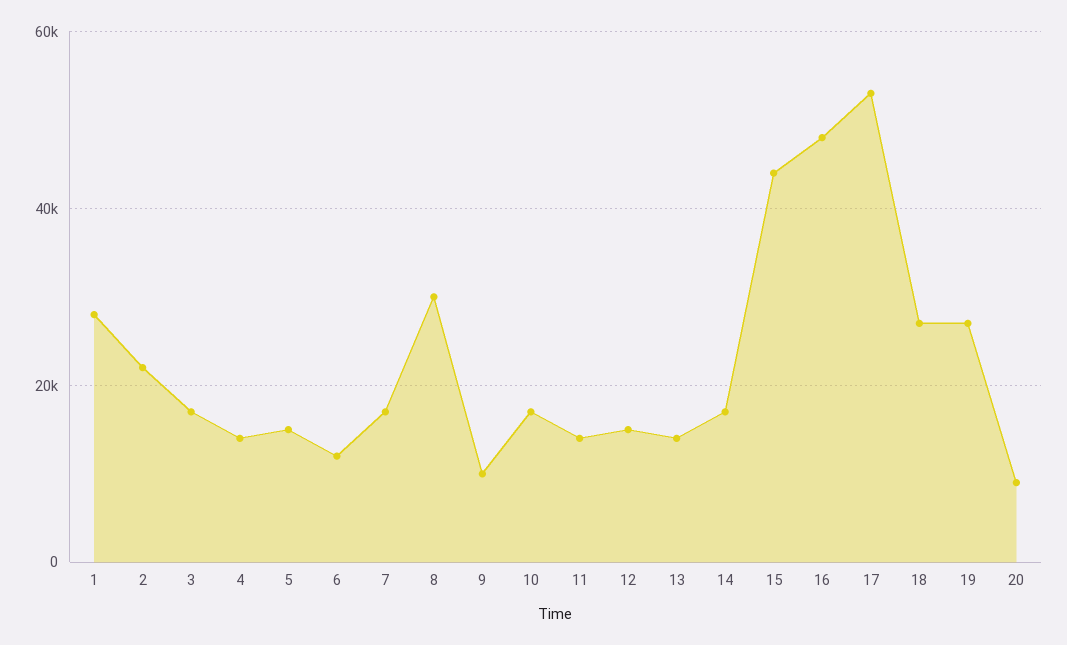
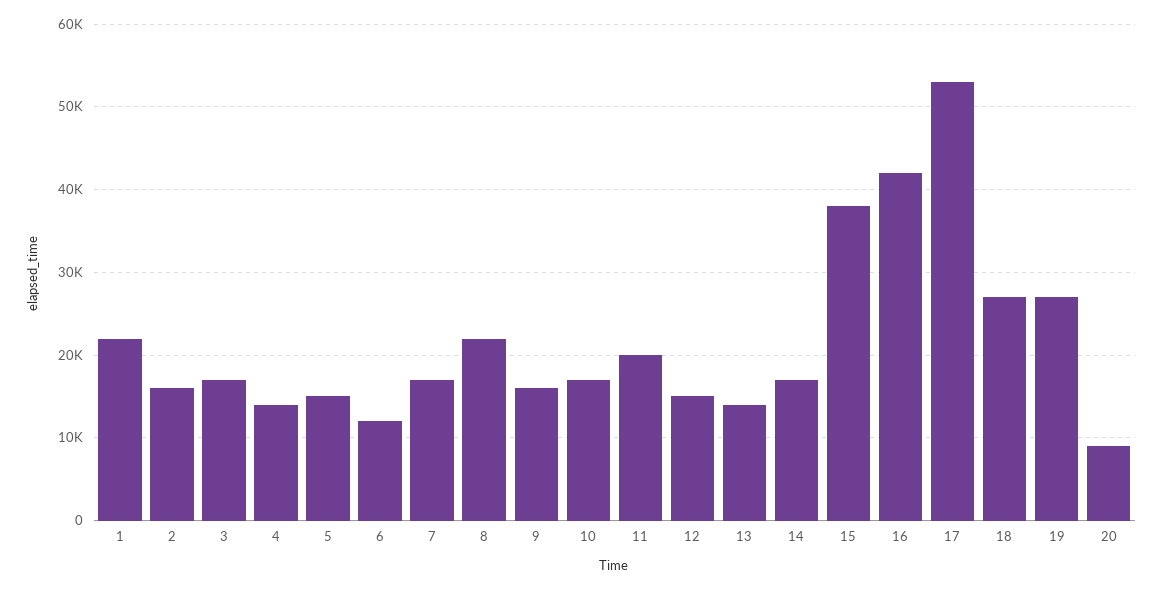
1: 28000 -> 22000
2: 22000 -> 16000
8: 30000 -> 22000
9: 10000 -> 16000
11: 14000 -> 20000
15: 44000 -> 38000
16: 48000 -> 42000

